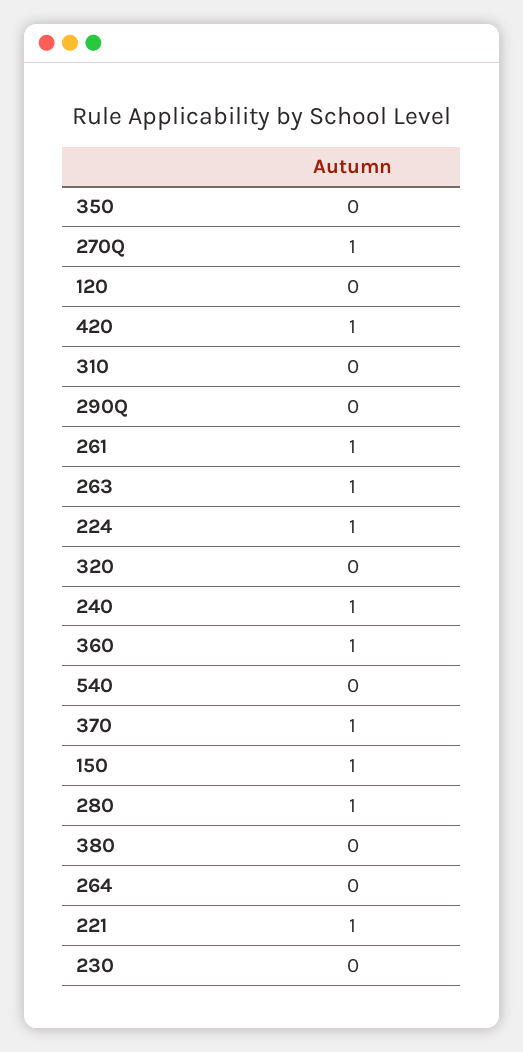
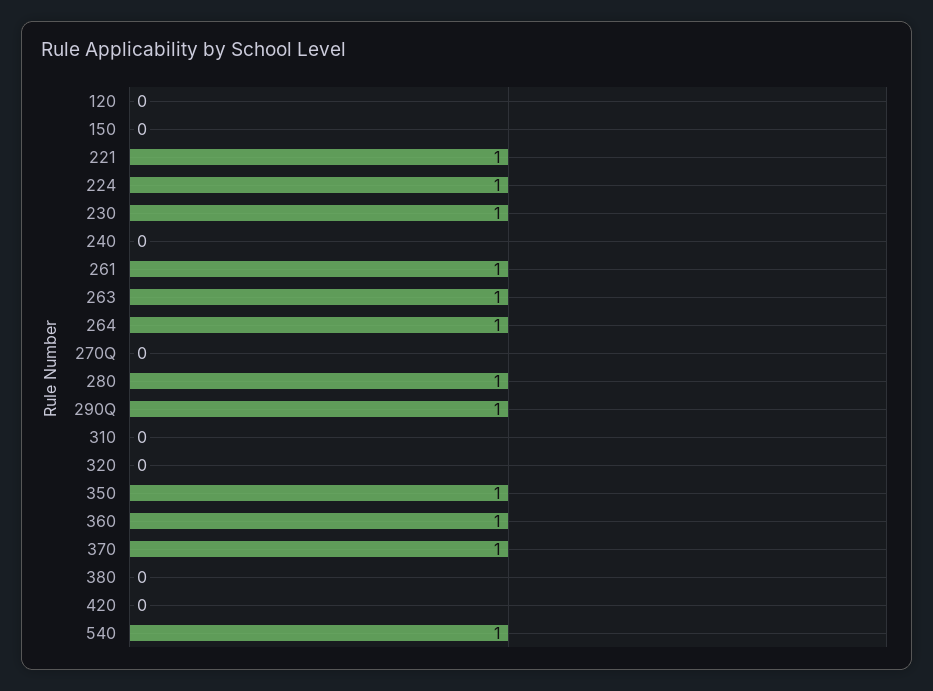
350: 0 -> 1
270Q: 1 -> 0
420: 1 -> 0
290Q: 0 -> 1
240: 1 -> 0
540: 0 -> 1
150: 1 -> 0
264: 0 -> 1
230: 0 -> 1

